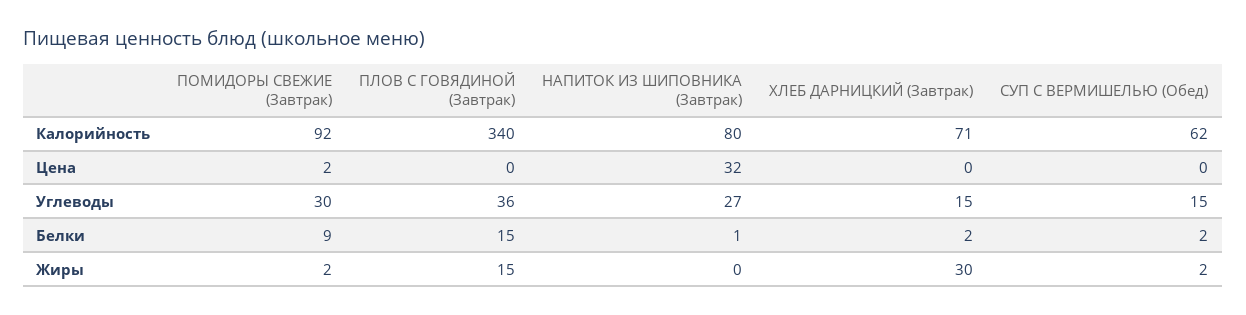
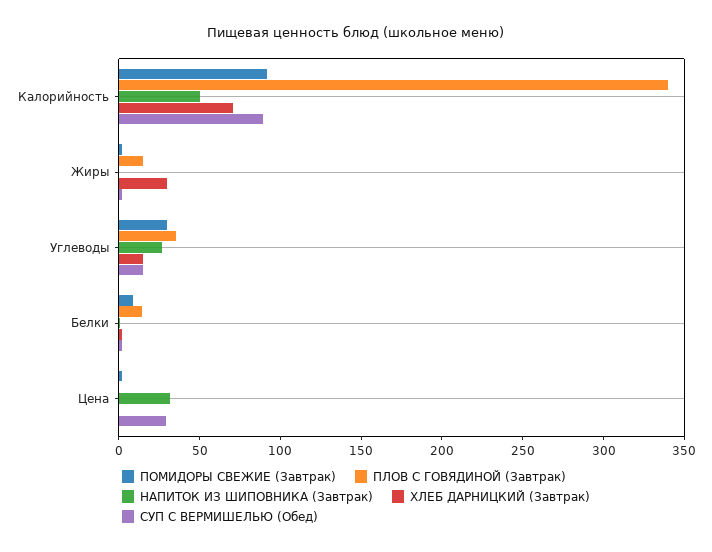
НАПИТОК ИЗ ШИПОВНИКА (Завтрак), Калорийность: 80 -> 50
СУП С ВЕРМИШЕЛЬЮ (Обед), Калорийность: 62 -> 90
СУП С ВЕРМИШЕЛЬЮ (Обед), Цена: 0 -> 30

